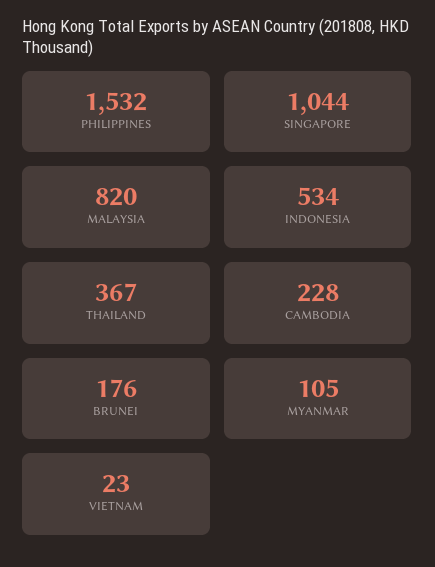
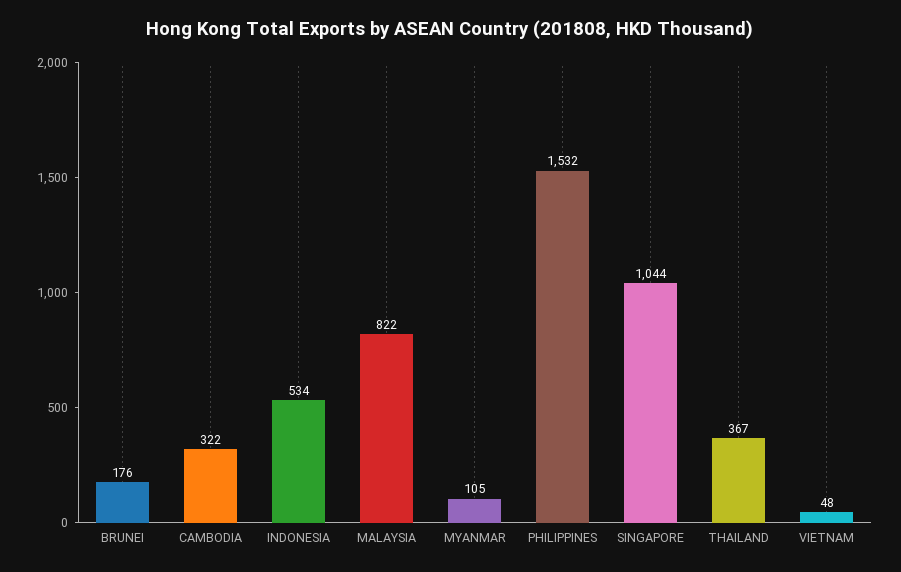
MALAYSIA: 820 -> 822
CAMBODIA: 228 -> 322
VIETNAM: 23 -> 48

